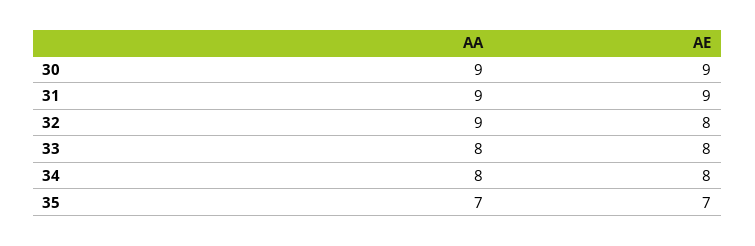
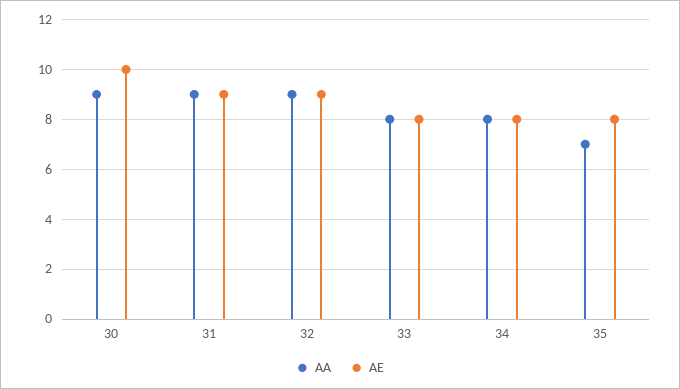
AE, 30: 9 -> 10
AE, 32: 8 -> 9
AE, 35: 7 -> 8

